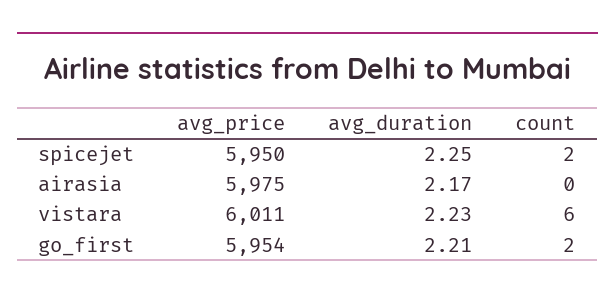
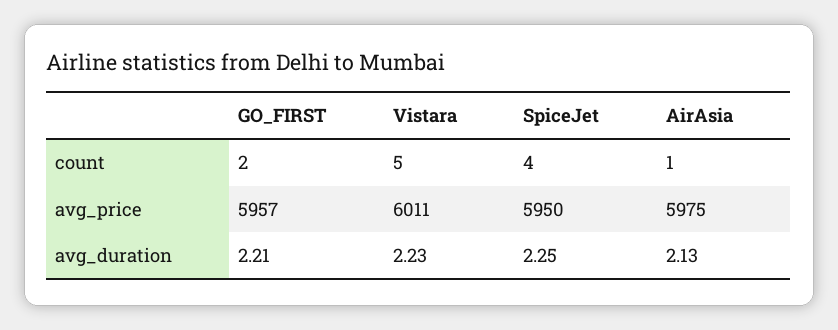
count, spicejet: 2 -> 4
avg_duration, airasia: 2.17 -> 2.13
count, airasia: 0 -> 1
count, vistara: 6 -> 5
avg_price, go_first: 5954 -> 5957

